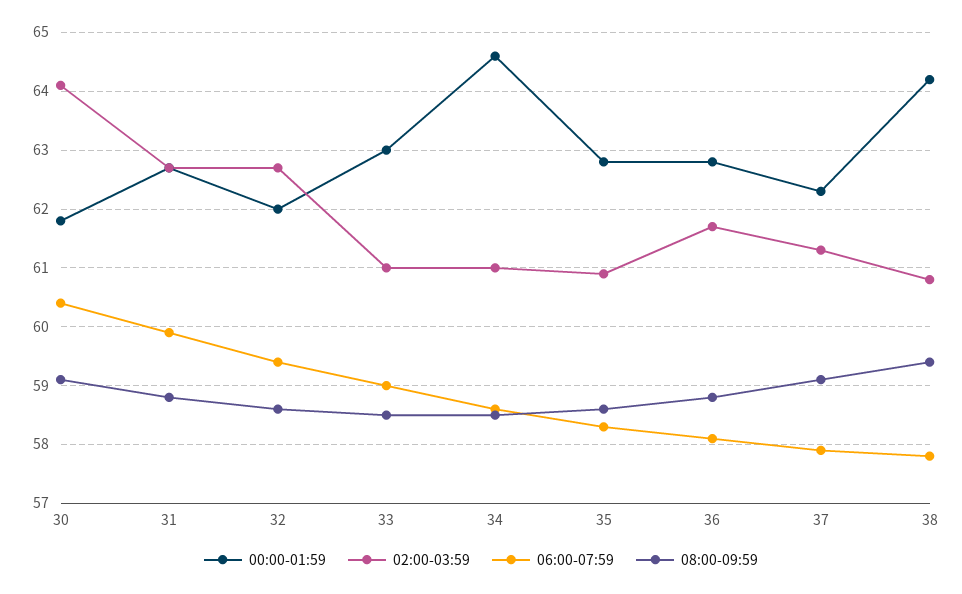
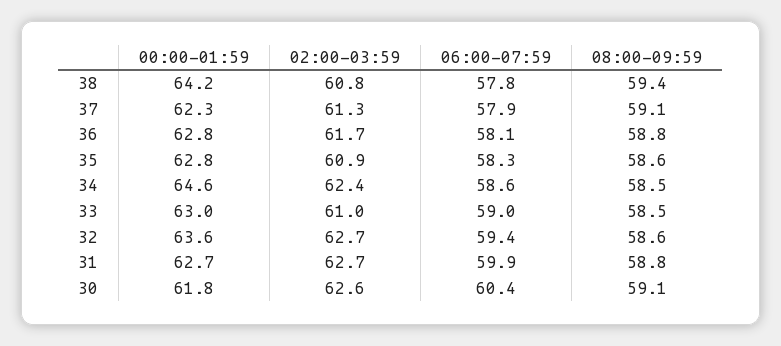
02:00-03:59, 30: 64 -> 62.6
00:00-01:59, 32: 62 -> 63.6
02:00-03:59, 34: 61 -> 62.4

